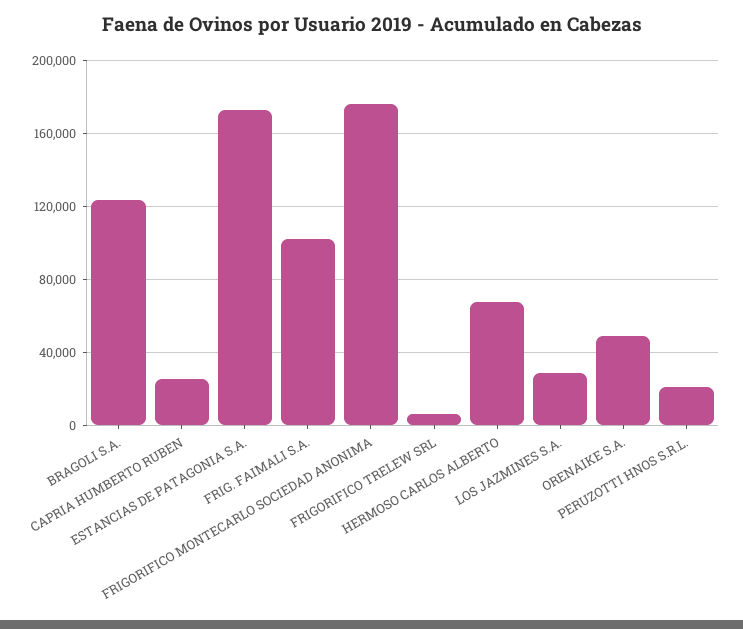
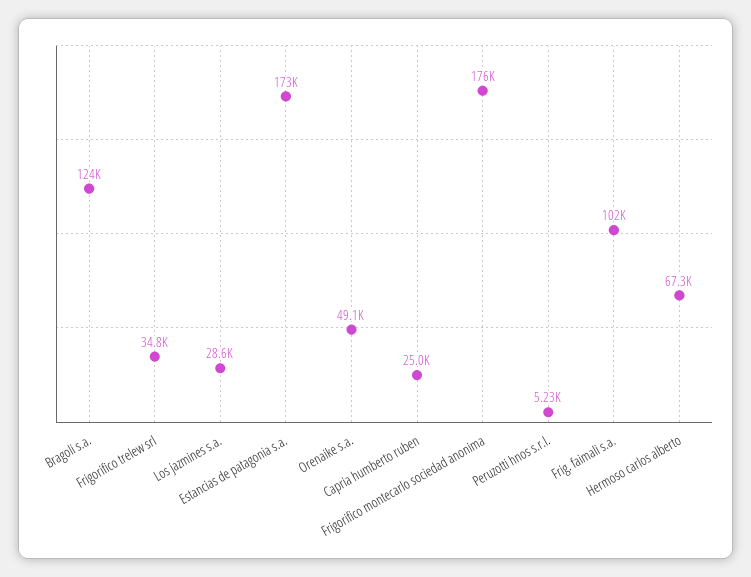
FRIGORIFICO TRELEW SRL: 5000 -> 34800
PERUZOTTI HNOS S.R.L.: 20000 -> 5230

